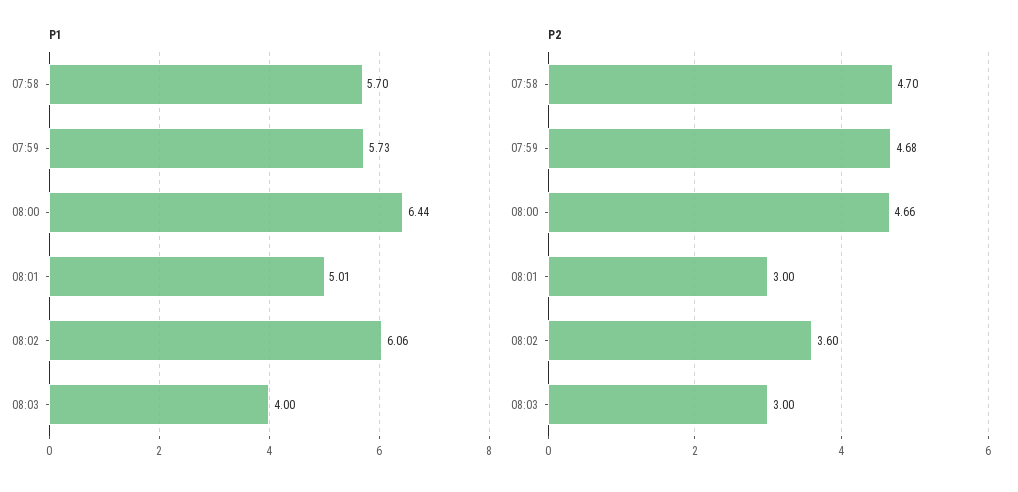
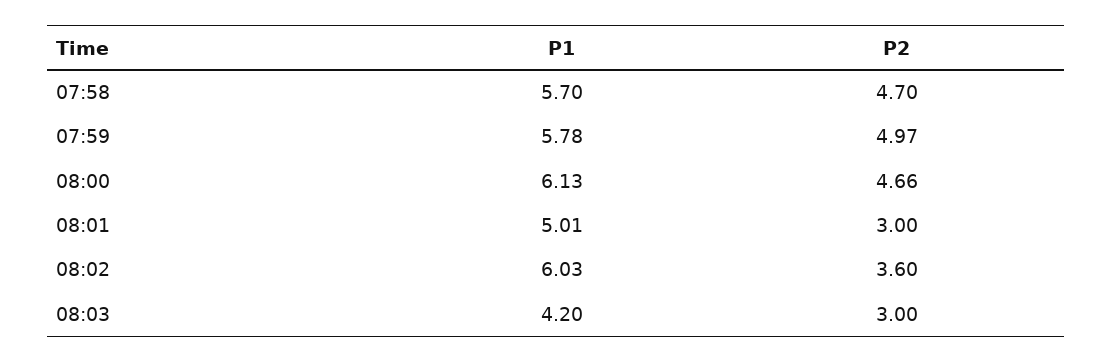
P1, 07:59: 5.73 -> 5.78
P1, 08:00: 6.44 -> 6.13
P1, 08:02: 6.06 -> 6.03
P1, 08:03: 4 -> 4.2
P2, 07:59: 4.68 -> 4.97

